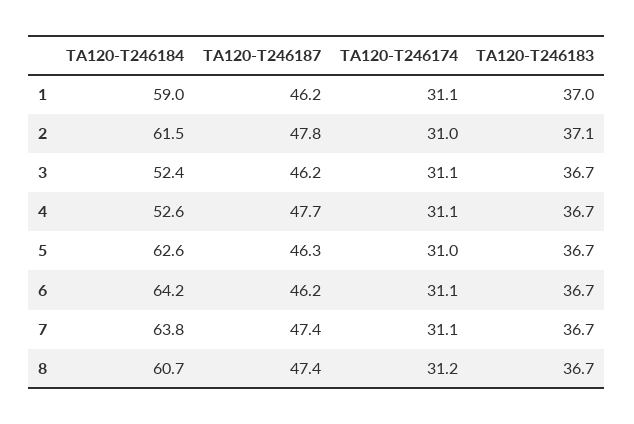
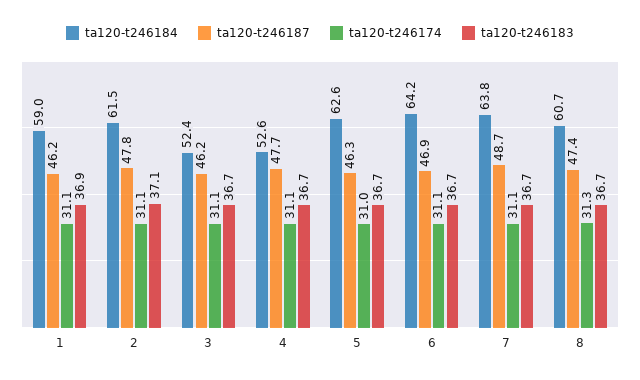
TA120-T246183, 1: 37 -> 36.9
TA120-T246174, 2: 31 -> 31.1
TA120-T246187, 6: 46.2 -> 46.9
TA120-T246187, 7: 47.4 -> 48.7
TA120-T246174, 8: 31.2 -> 31.3

